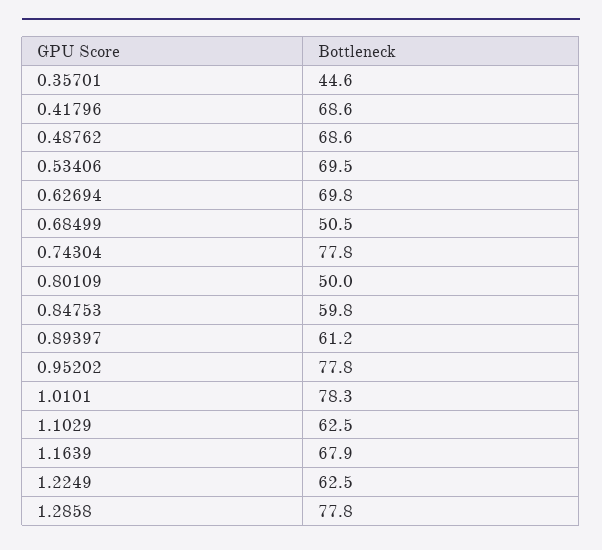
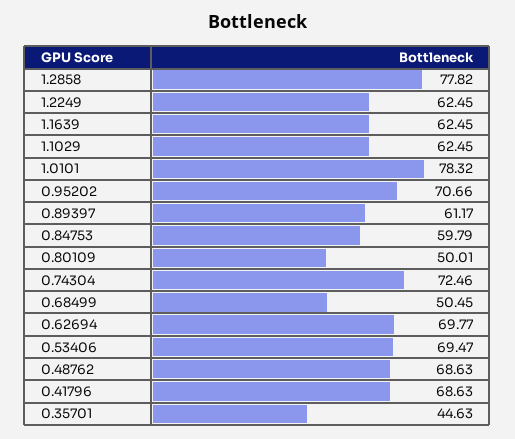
0.74304: 77.8 -> 72.46
0.95202: 77.8 -> 70.66
1.1639: 67.9 -> 62.45

